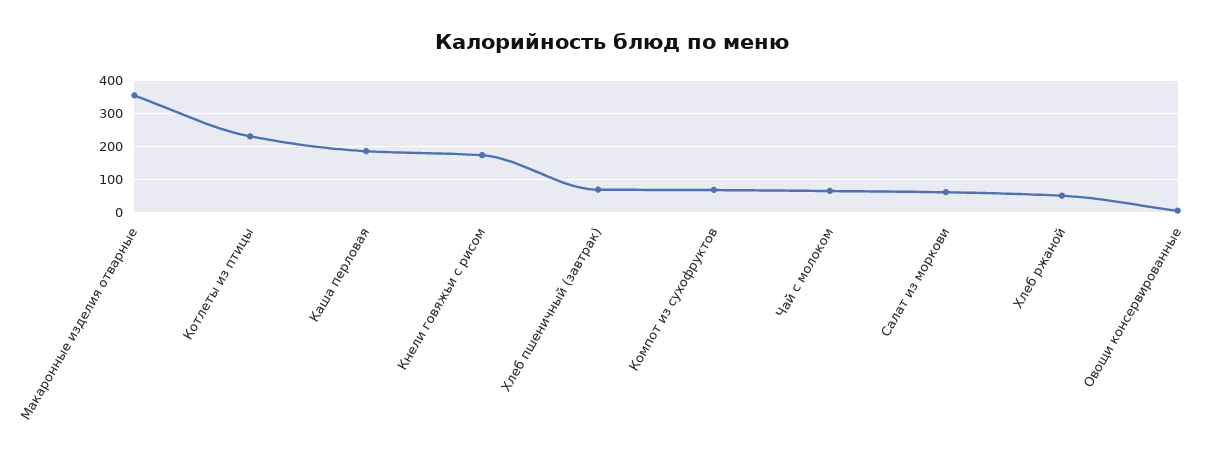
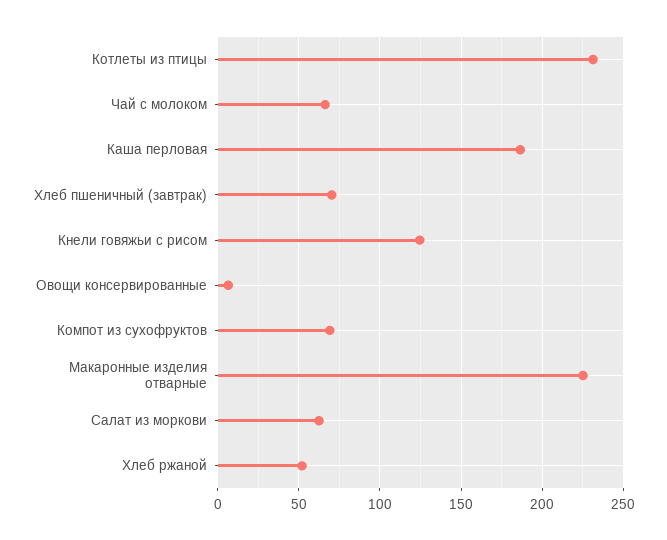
Макаронные изделия отварные: 360 -> 225
Кнели говяжьи с рисом: 180 -> 125

